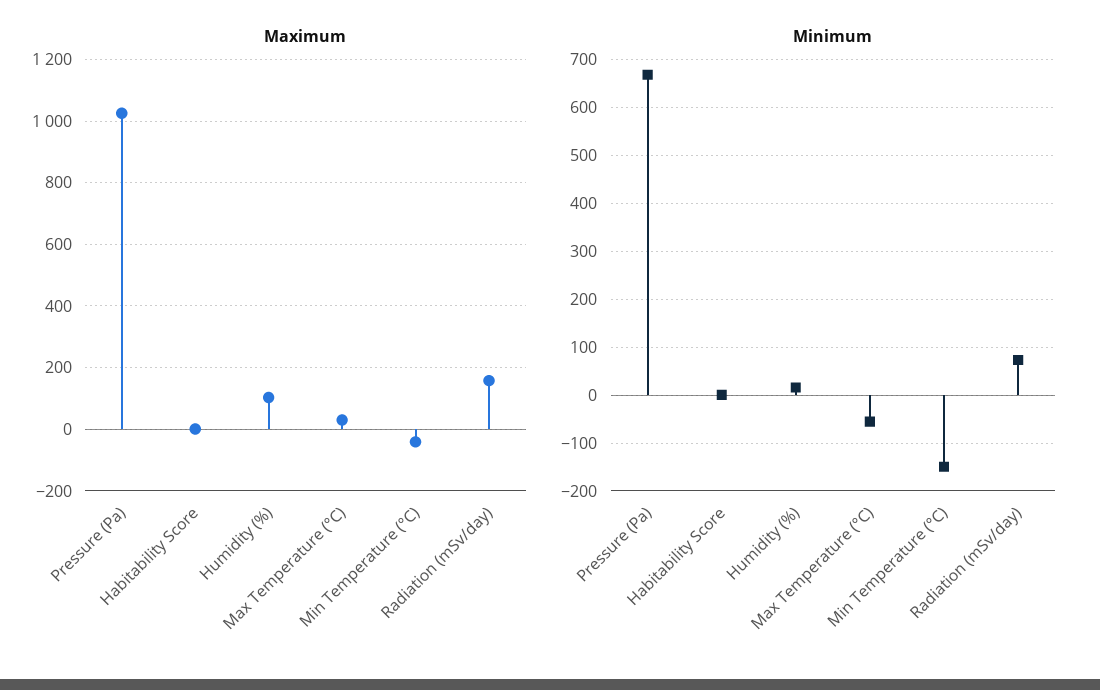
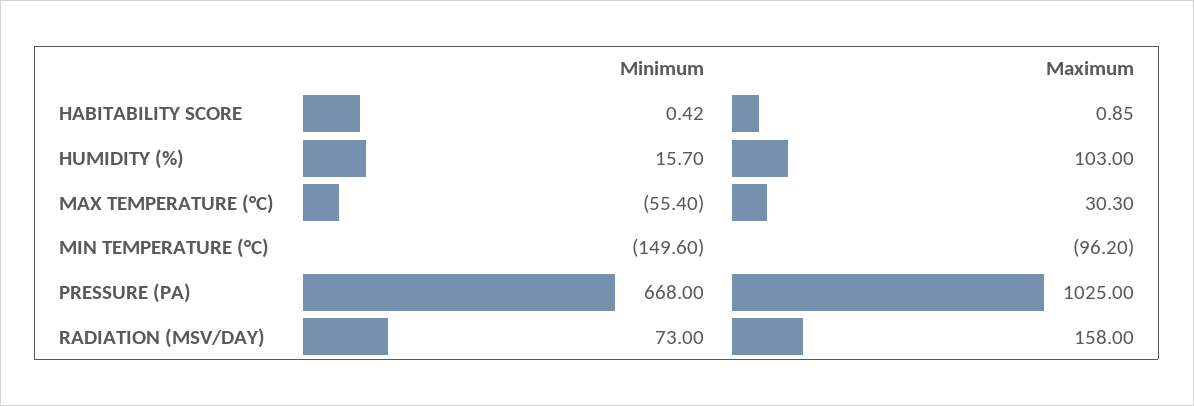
Maximum, Min Temperature (°C): -40 -> -96.2

